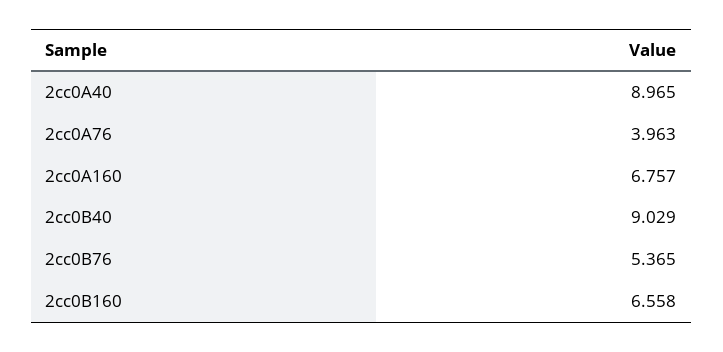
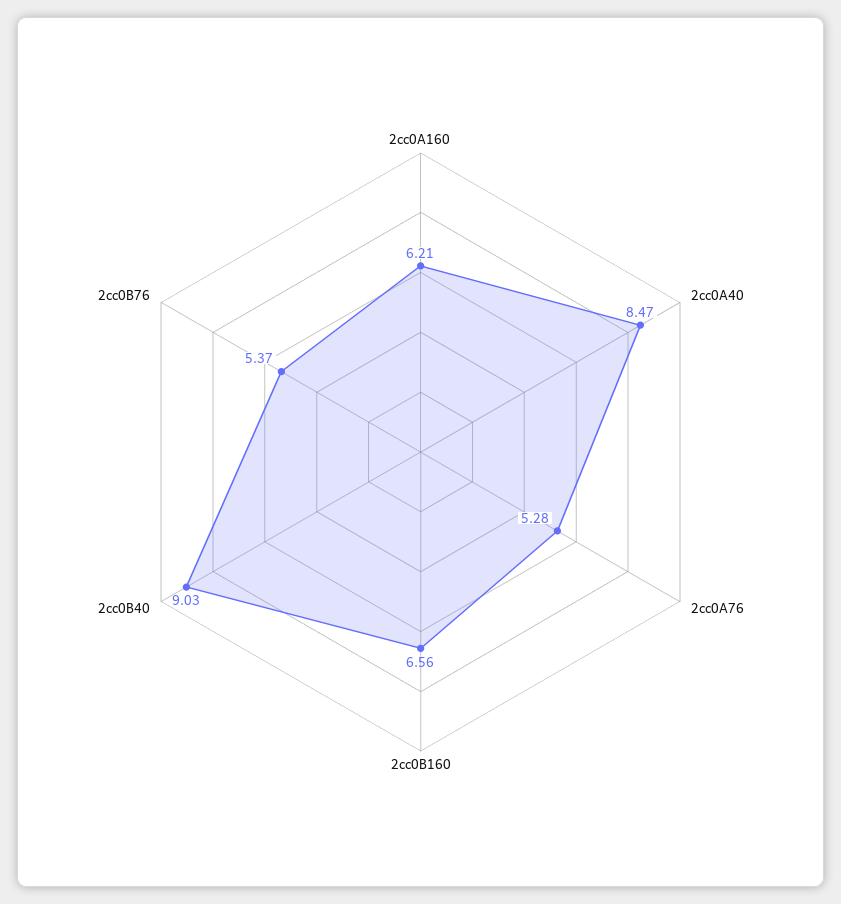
2cc0A40: 8.965 -> 8.47
2cc0A76: 3.963 -> 5.28
2cc0A160: 6.757 -> 6.21

